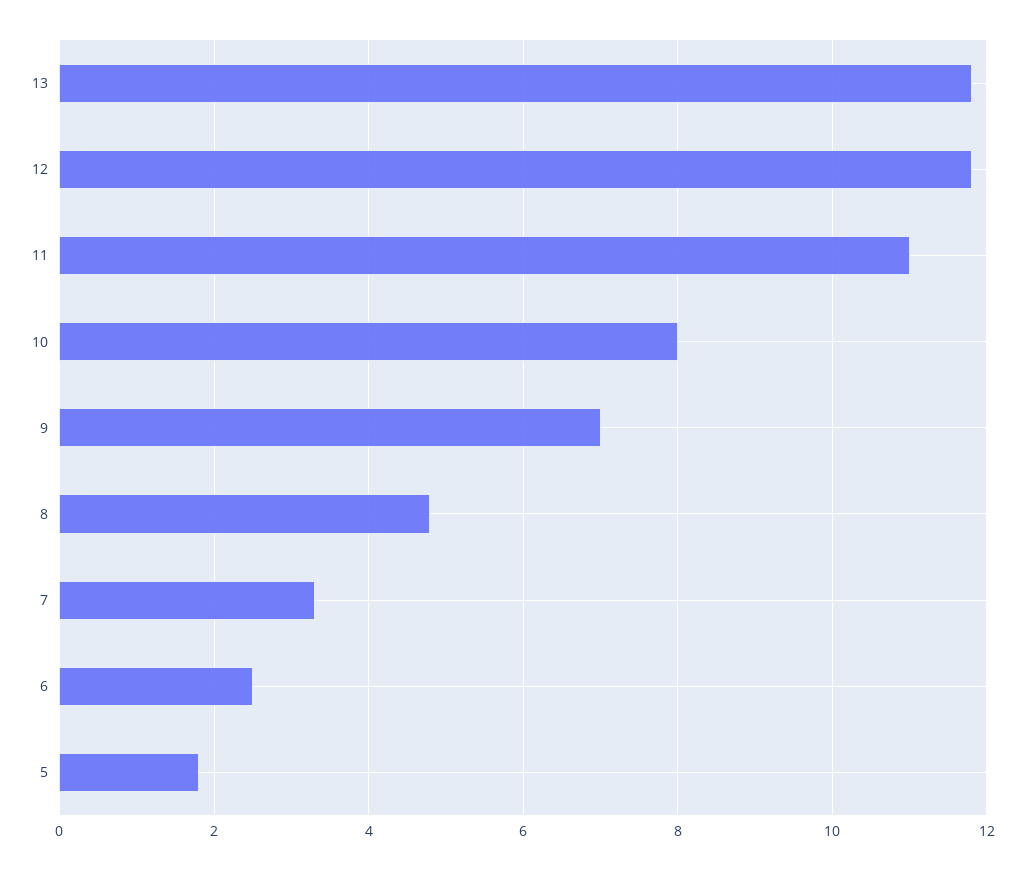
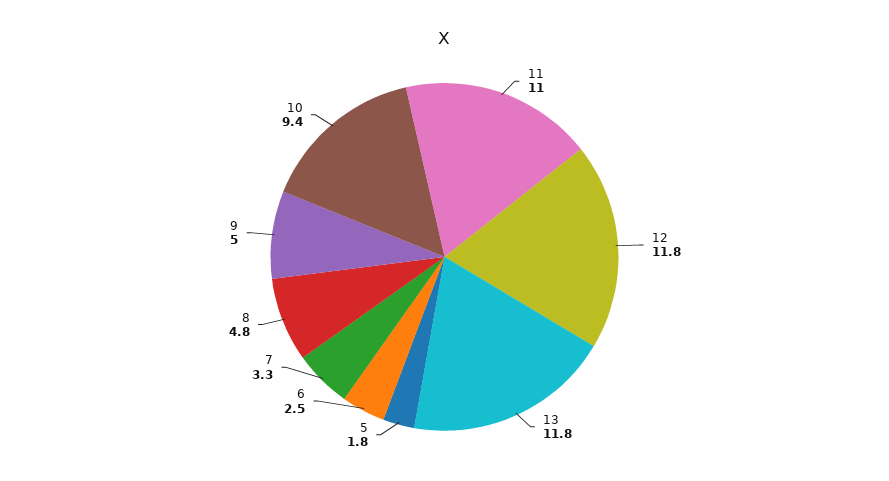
10: 8 -> 9.4
9: 7 -> 5

